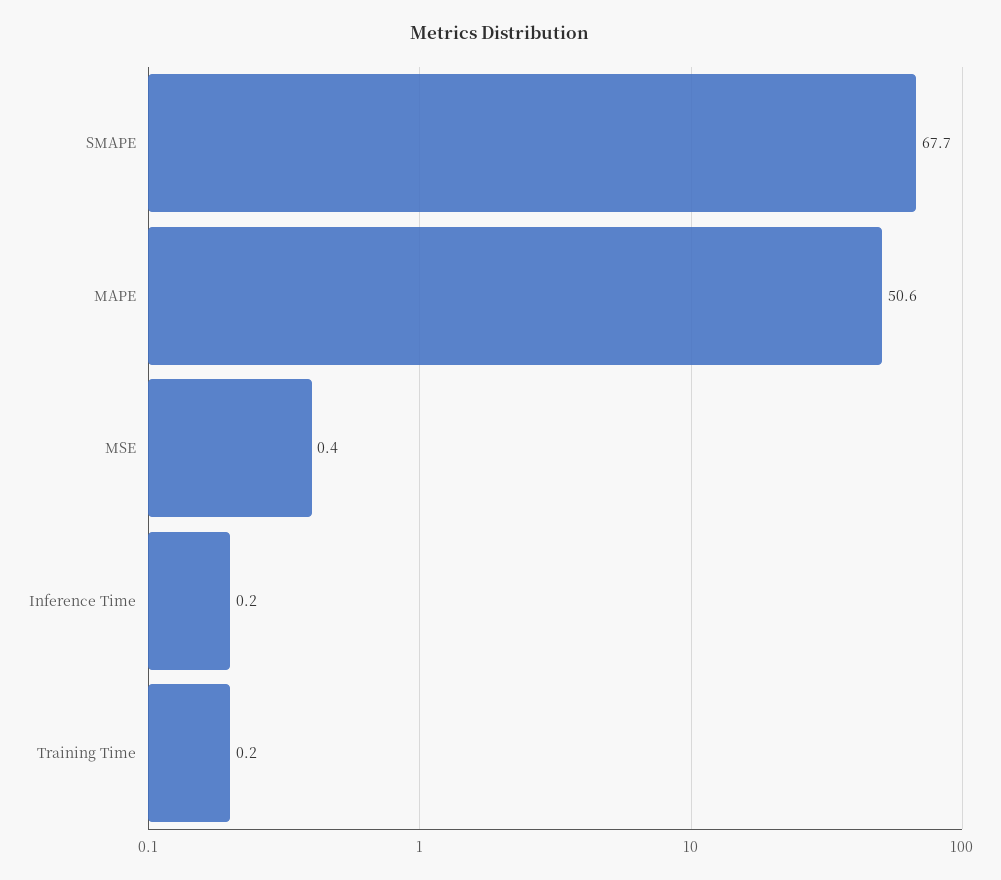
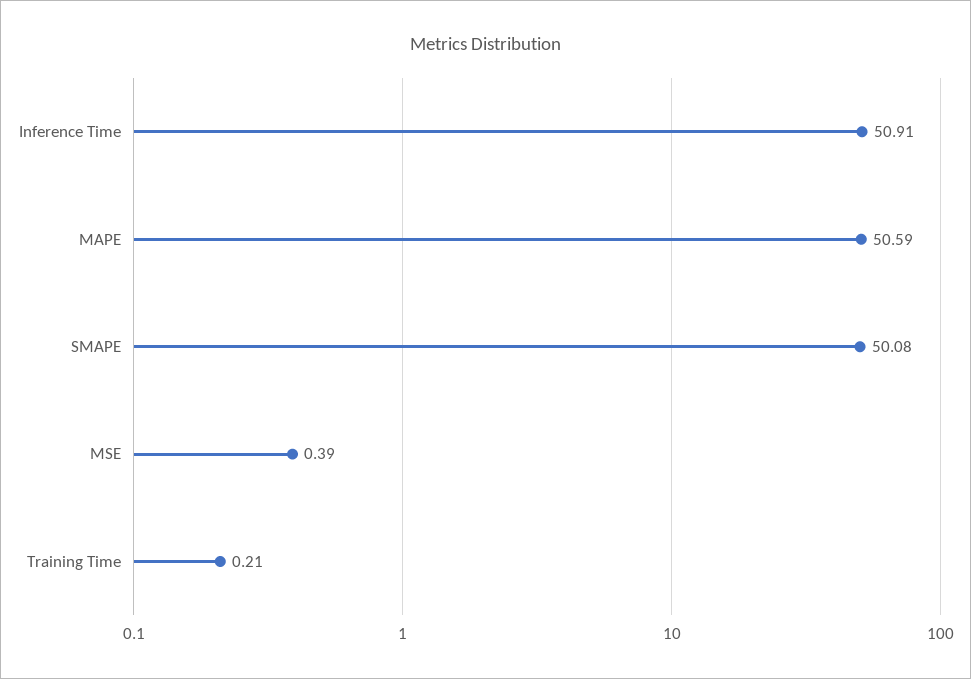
SMAPE: 67.7 -> 50.08
Inference Time: 0.2 -> 50.91

